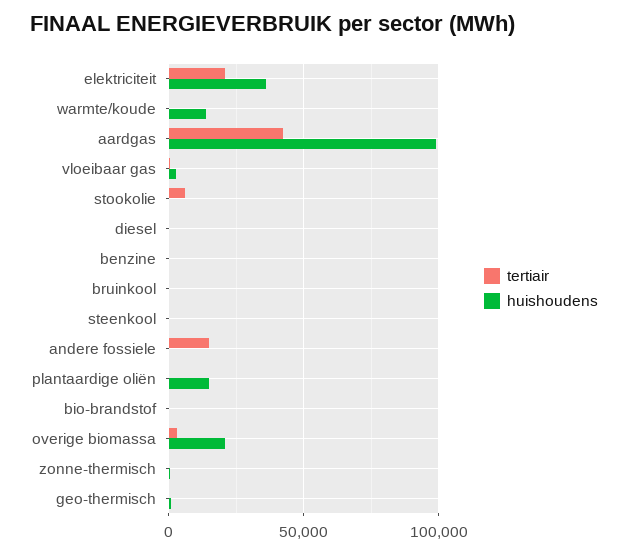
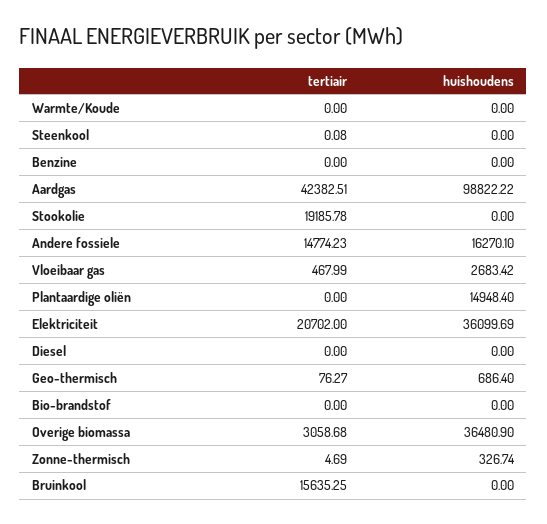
huishoudens, warmte/koude: 15000 -> 0
tertiair, stookolie: 5000 -> 19185.78
tertiair, bruinkool: 0 -> 15635.25
huishoudens, andere fossiele: 0 -> 16270.1
huishoudens, overige biomassa: 20000 -> 36480.9

